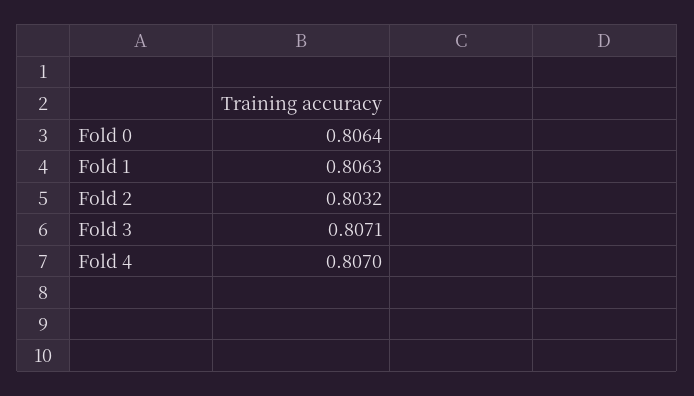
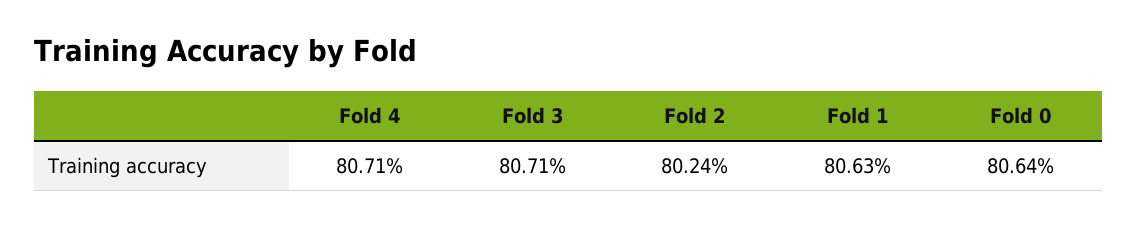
Fold 2: 0.8032 -> 0.8024
Fold 4: 0.807 -> 0.8071

